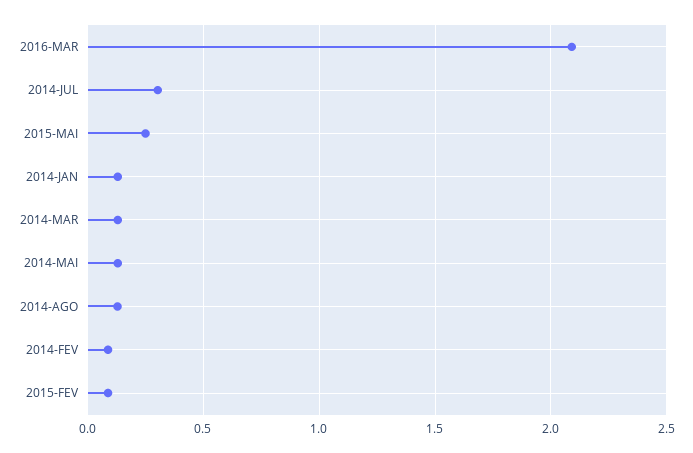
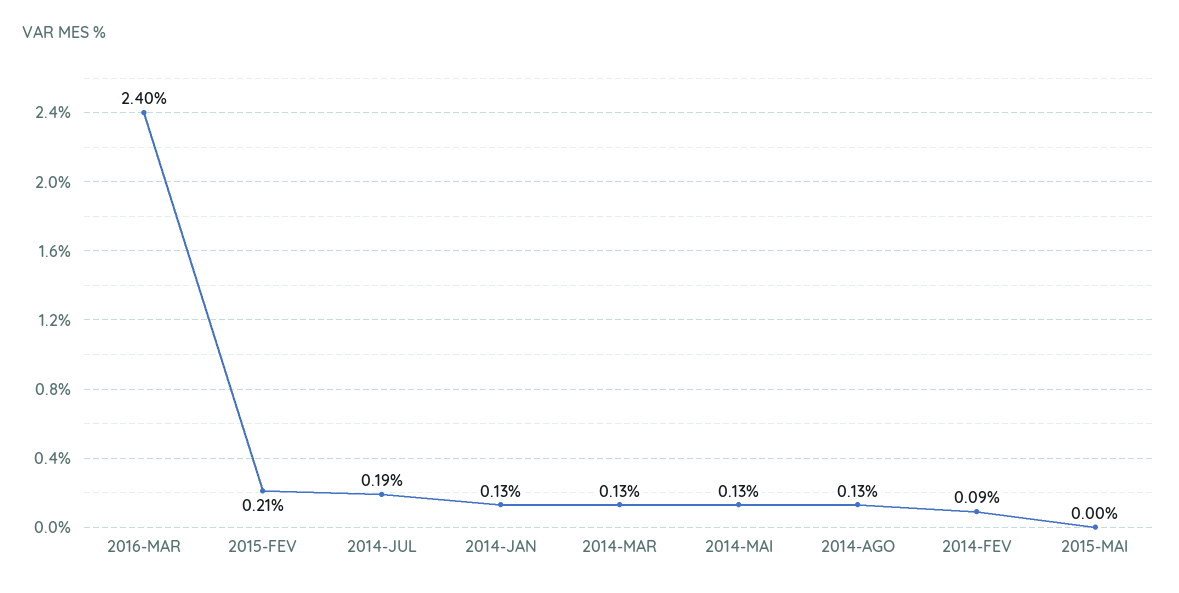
2016-MAR: 2.1 -> 2.4
2014-JUL: 0.3 -> 0.19
2015-MAI: 0.25 -> 0
2015-FEV: 0.1 -> 0.21

